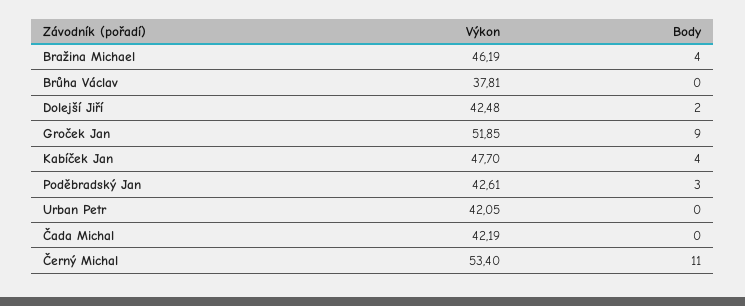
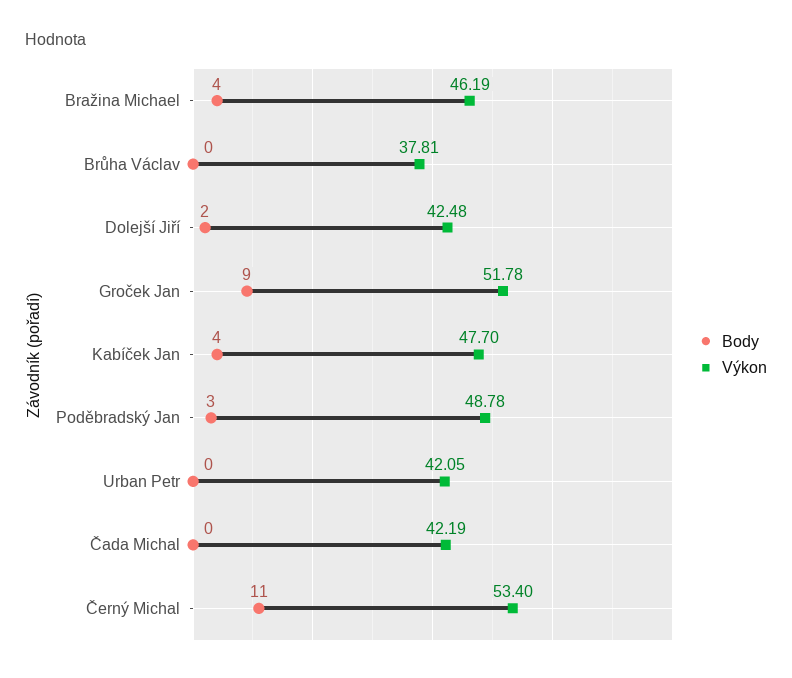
Výkon, Groček Jan: 51.85 -> 51.78
Výkon, Poděbradský Jan: 42.61 -> 48.78

